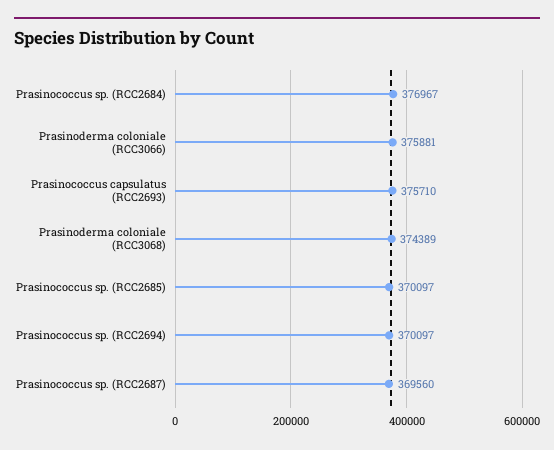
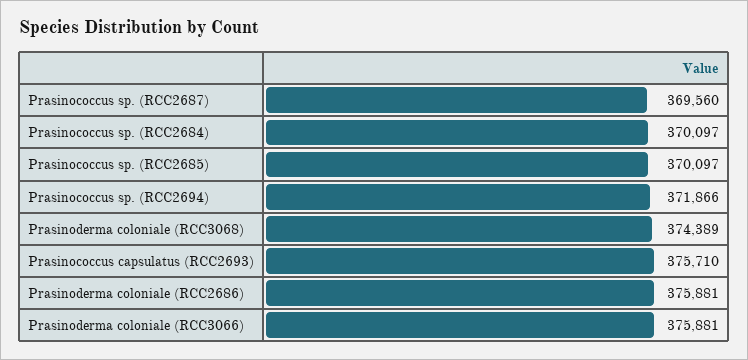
Prasinococcus sp. (RCC2684): 376967 -> 370097
Prasinococcus sp. (RCC2694): 370097 -> 371866
Prasinoderma coloniale (RCC2686): none -> 375881

